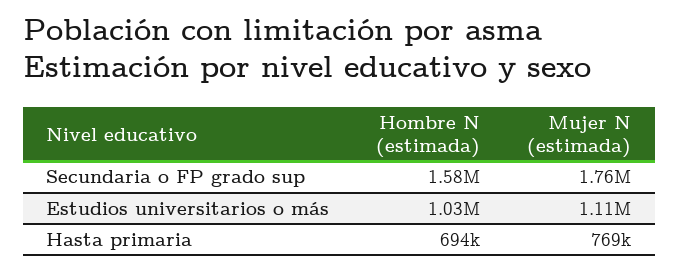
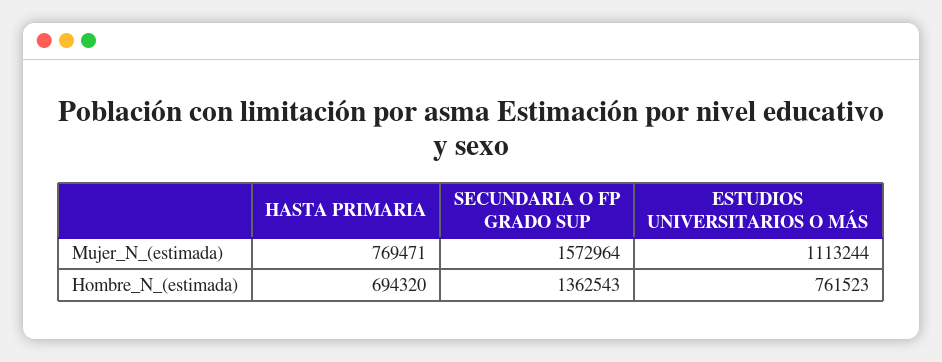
Hombre N (estimada), Secundaria o FP grado sup: 1580000 -> 1362543
Mujer N (estimada), Secundaria o FP grado sup: 1760000 -> 1572964
Hombre N (estimada), Estudios universitarios o más: 1030000 -> 761523

